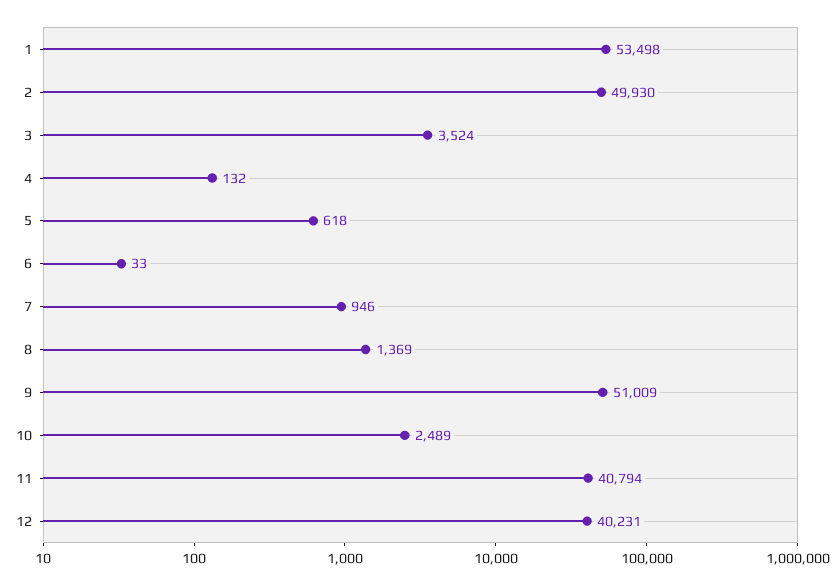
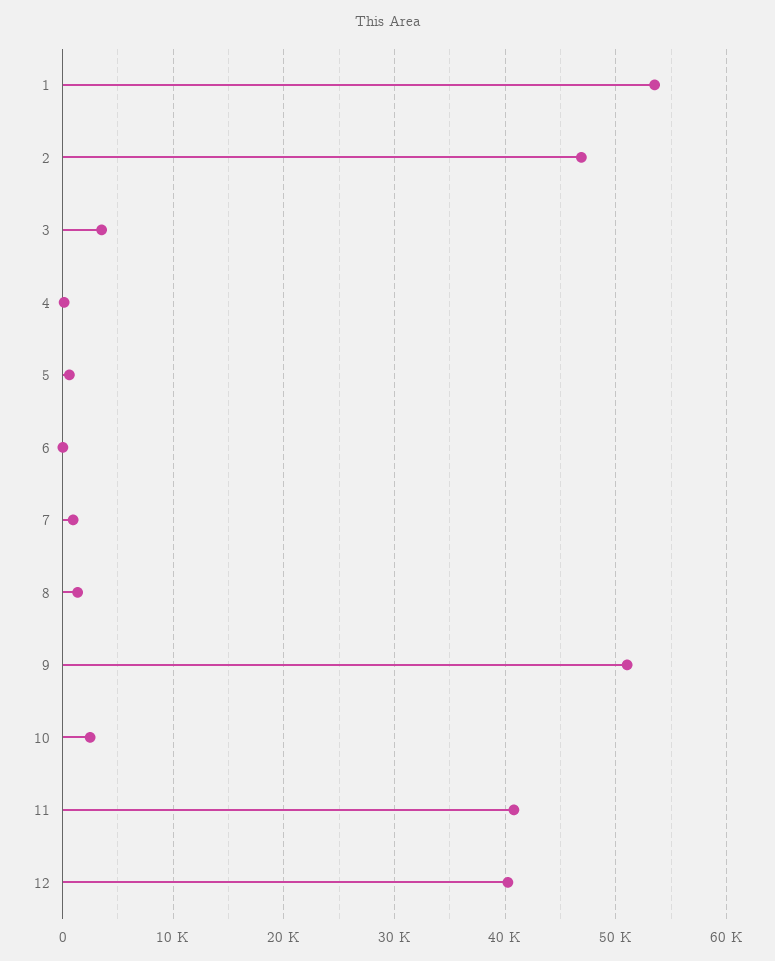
2: 49930 -> 47000

